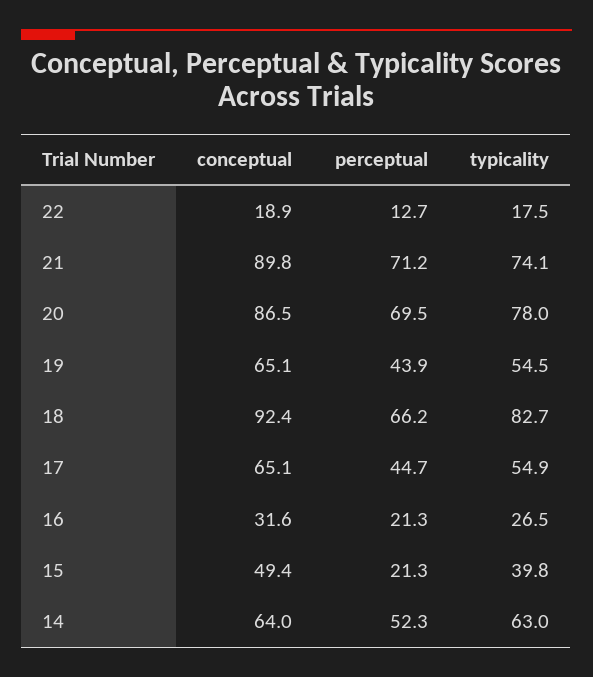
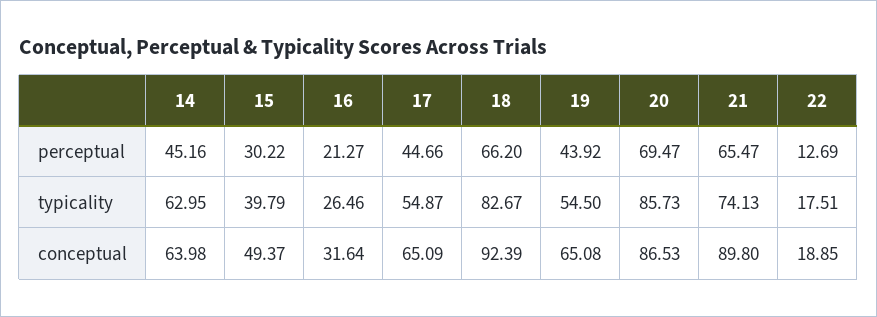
perceptual, 21: 71.2 -> 65.47
typicality, 20: 78 -> 85.73
perceptual, 15: 21.3 -> 30.22
perceptual, 14: 52.3 -> 45.16

